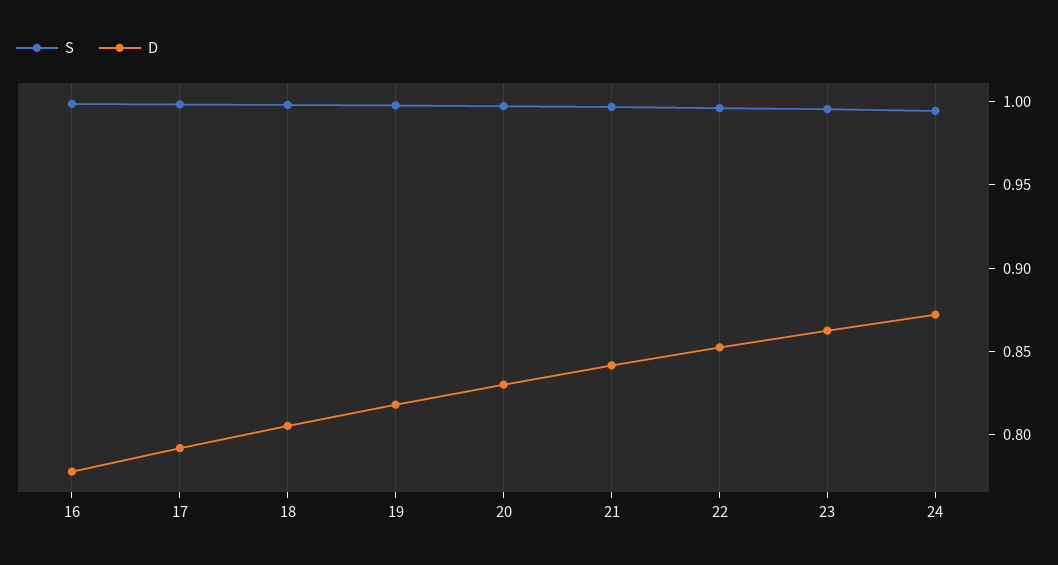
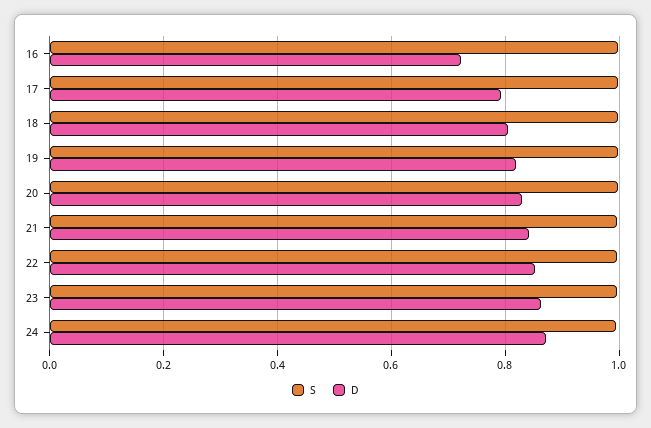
D, 16: 0.78 -> 0.72

